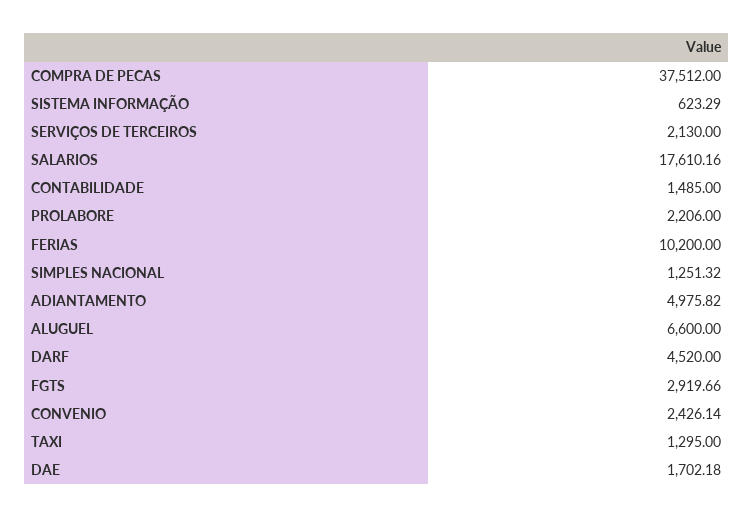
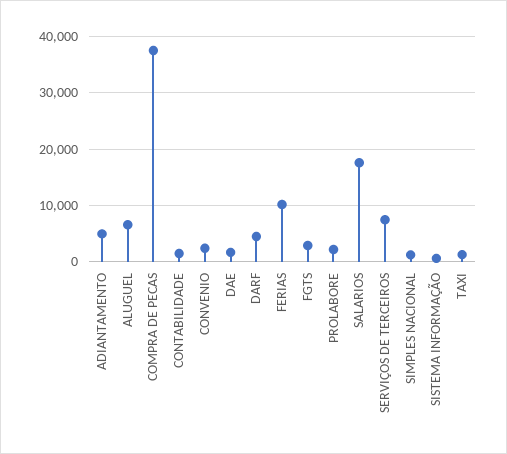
SERVIÇOS DE TERCEIROS: 2130 -> 8000

